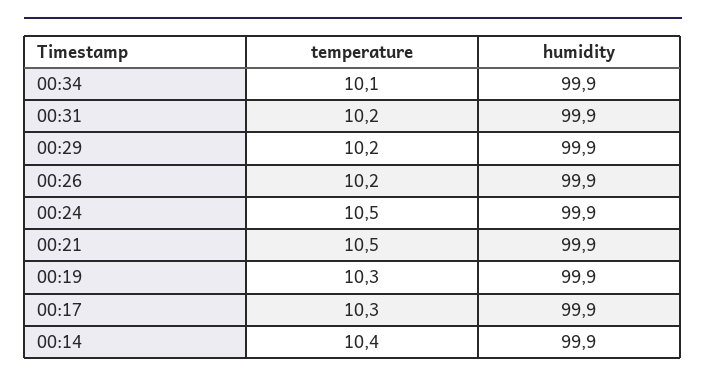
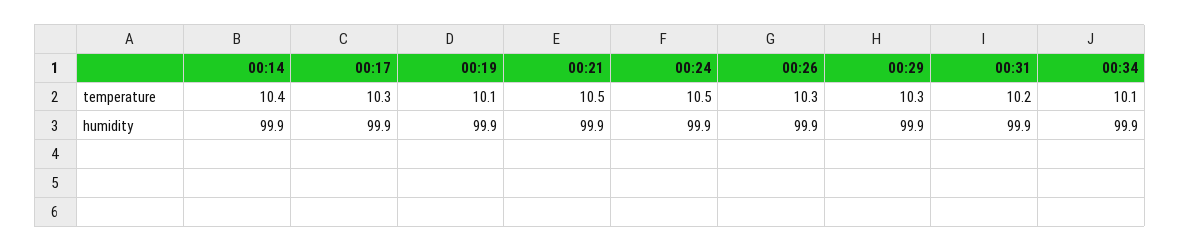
temperature, 00:29: 10.2 -> 10.3
temperature, 00:26: 10.2 -> 10.3
temperature, 00:19: 10.3 -> 10.1

